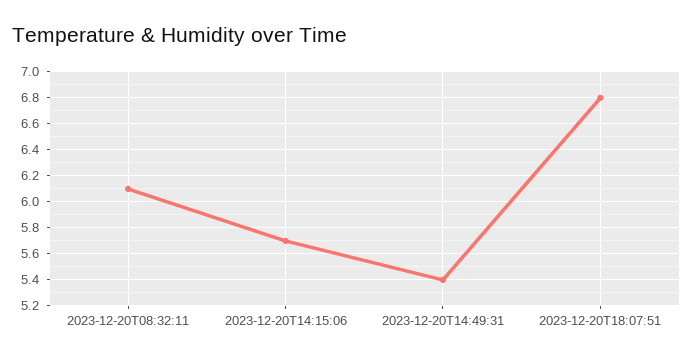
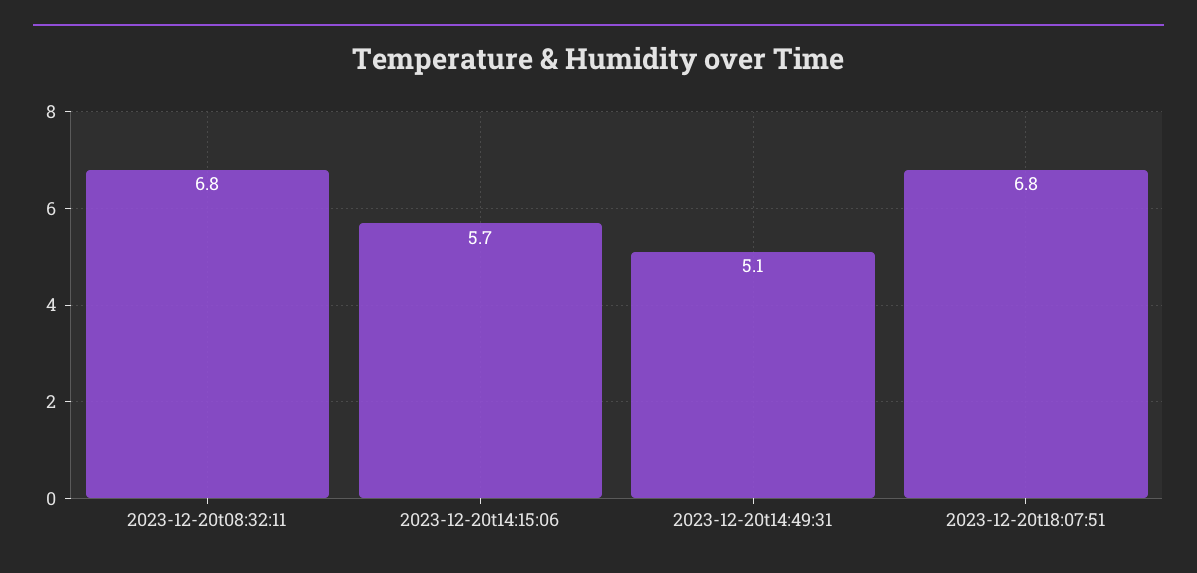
2023-12-20T08:32:11: 6.1 -> 6.8
2023-12-20T14:49:31: 5.4 -> 5.1

